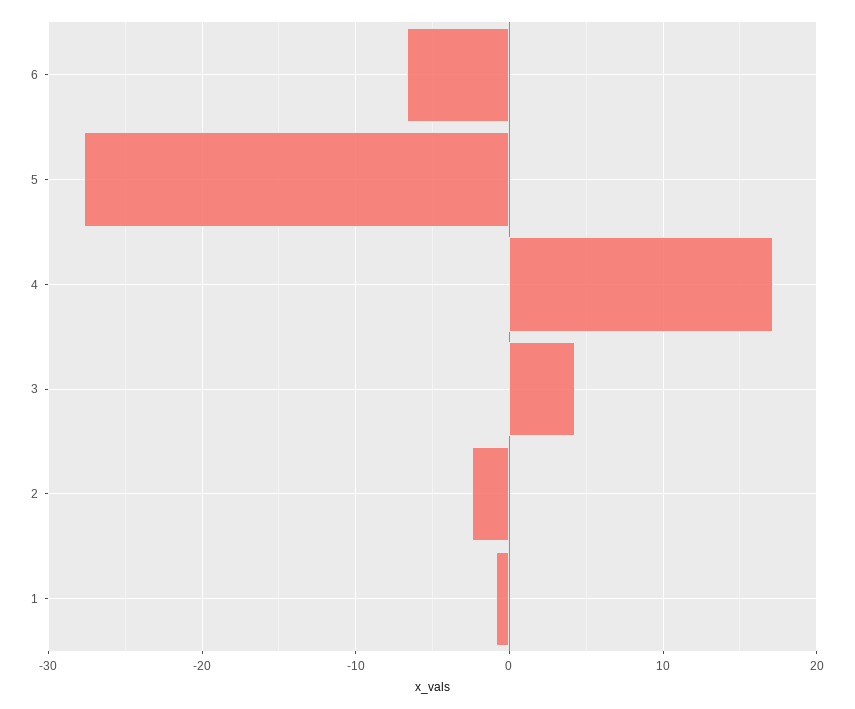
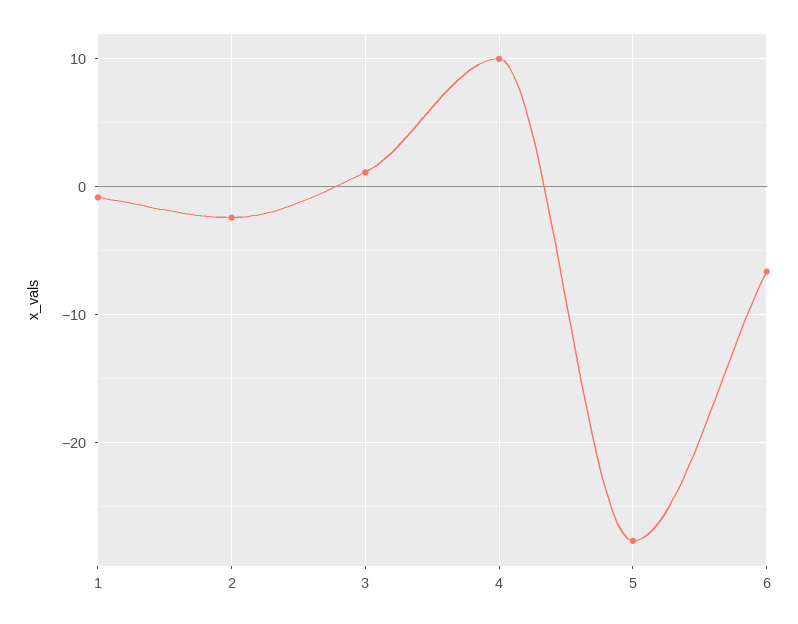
4: 17 -> 10
3: 4 -> 1

